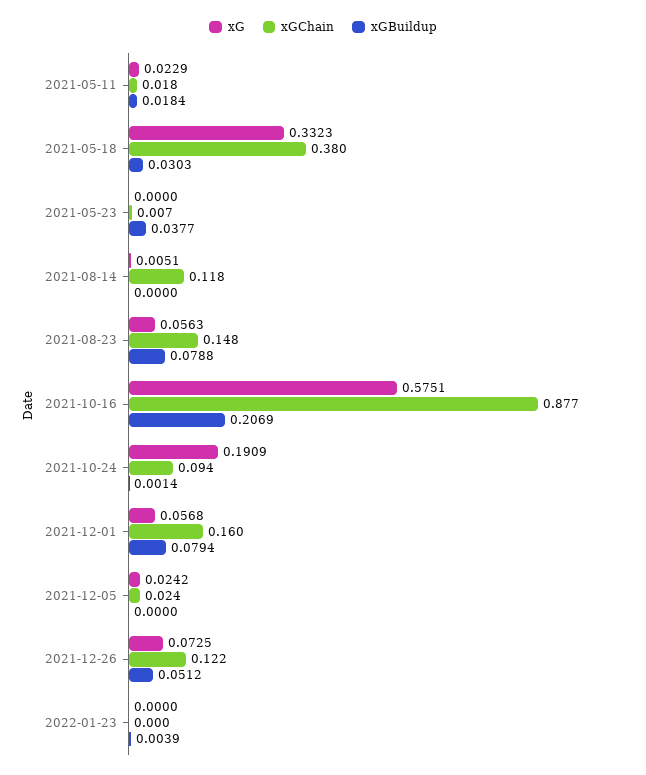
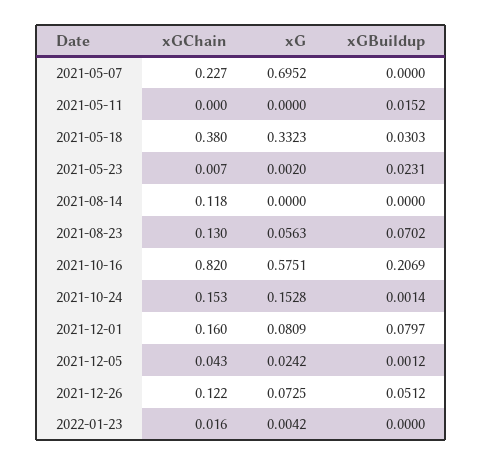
xG, 2021-05-11: 0.0229 -> 0
xGChain, 2021-05-11: 0.018 -> 0
xGBuildup, 2021-05-11: 0.0184 -> 0.0152
xG, 2021-05-23: 0 -> 0.002
xGBuildup, 2021-05-23: 0.0377 -> 0.0231
xG, 2021-08-14: 0.0051 -> 0
xGChain, 2021-08-23: 0.148 -> 0.13
xGBuildup, 2021-08-23: 0.0788 -> 0.0702
xGChain, 2021-10-16: 0.877 -> 0.82
xG, 2021-10-24: 0.1909 -> 0.1528
xGChain, 2021-10-24: 0.094 -> 0.153
xG, 2021-12-01: 0.0568 -> 0.0809
xGBuildup, 2021-12-01: 0.0794 -> 0.0797
xGChain, 2021-12-05: 0.024 -> 0.043
xGBuildup, 2021-12-05: 0 -> 0.0012
xG, 2022-01-23: 0 -> 0.0042
xGChain, 2022-01-23: 0 -> 0.016
xGBuildup, 2022-01-23: 0.0039 -> 0
xGChain, 2021-05-07: none -> 0.227
xG, 2021-05-07: none -> 0.6952
xGBuildup, 2021-05-07: none -> 0

